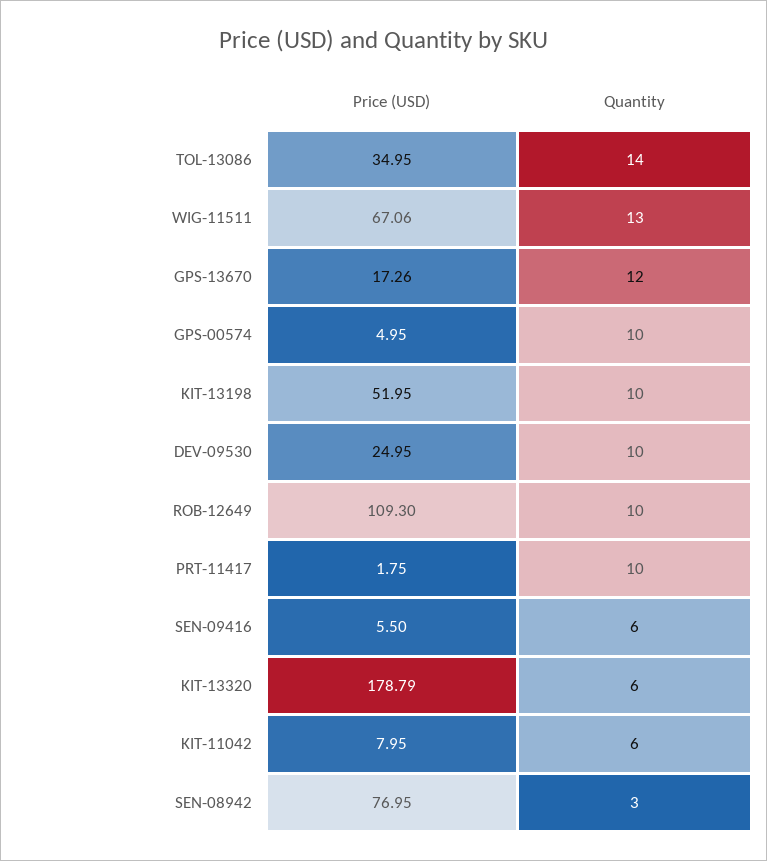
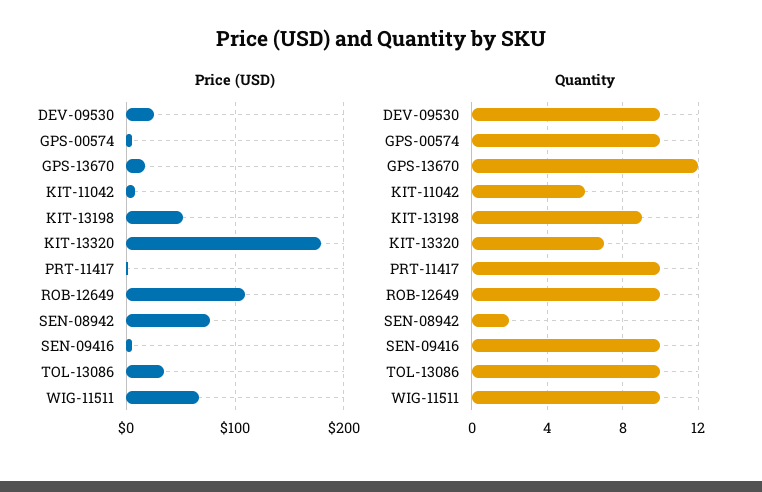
Quantity, TOL-13086: 14 -> 10
Quantity, WIG-11511: 13 -> 10
Quantity, KIT-13198: 10 -> 9
Quantity, SEN-09416: 6 -> 10
Quantity, KIT-13320: 6 -> 7
Quantity, SEN-08942: 3 -> 2

